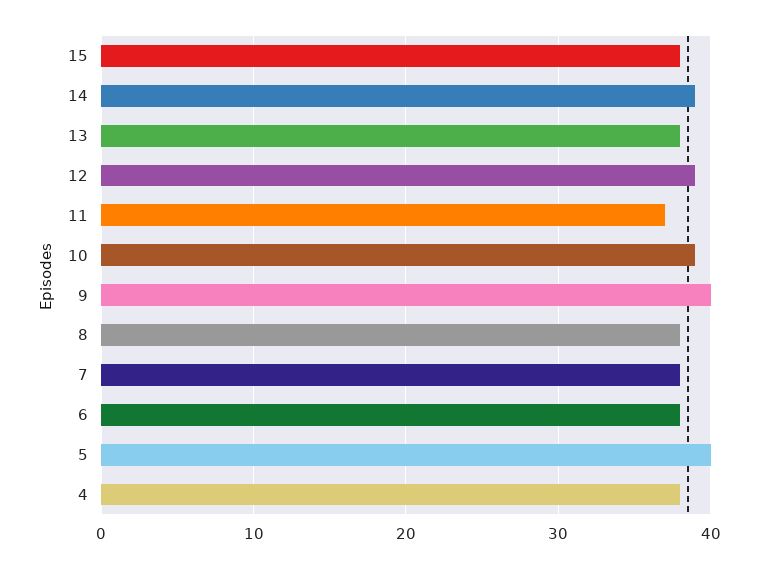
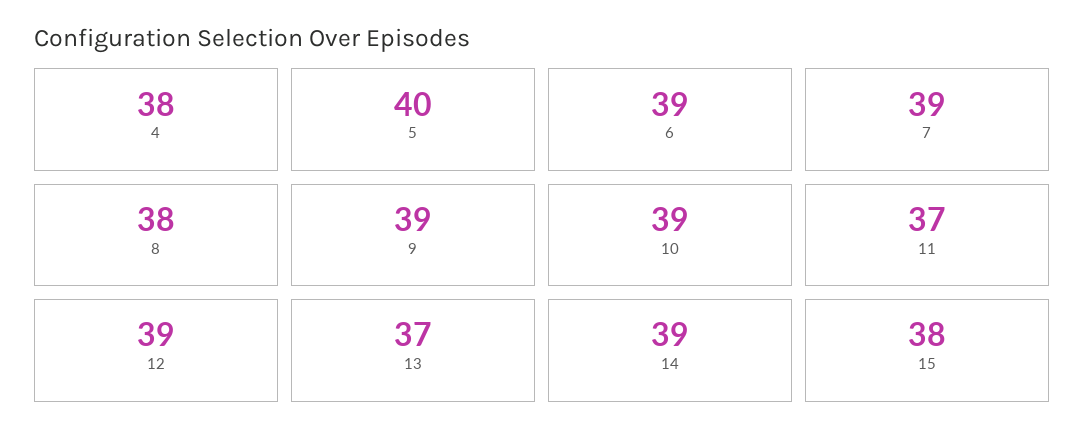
13: 38 -> 37
9: 40 -> 39
7: 38 -> 39
6: 38 -> 39

